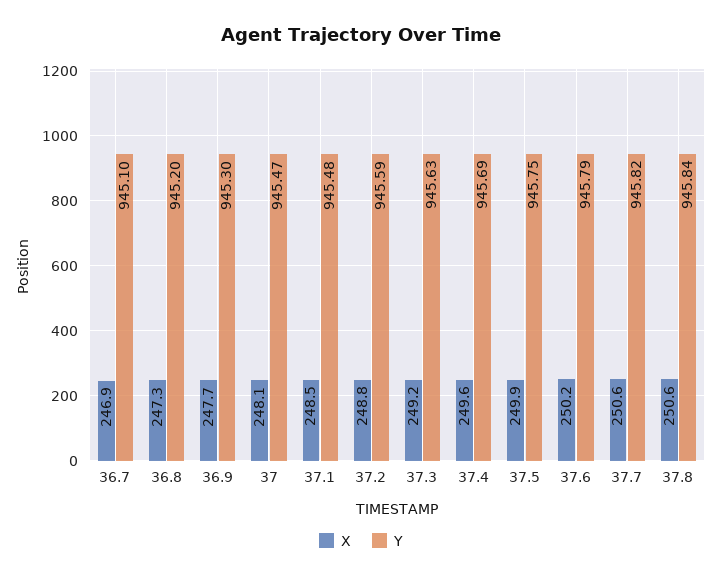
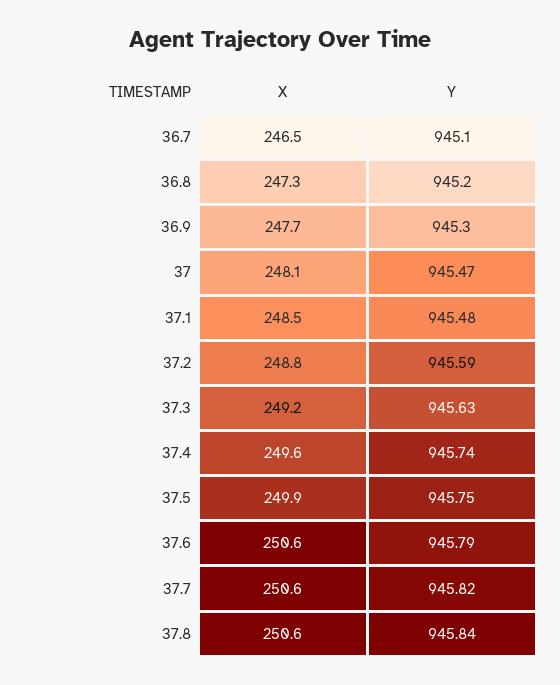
X, 36.7: 246.9 -> 246.5
Y, 37.4: 945.69 -> 945.74
X, 37.6: 250.2 -> 250.6

